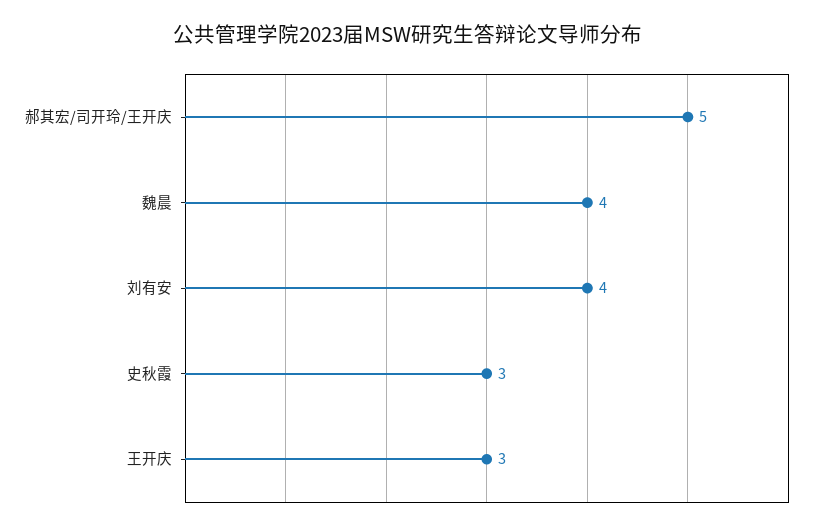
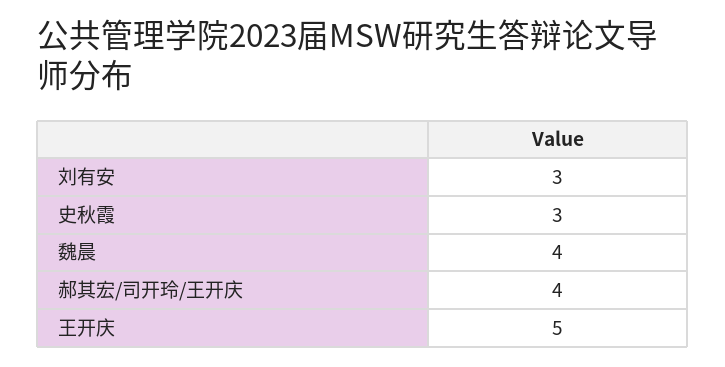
郝其宏/司开玲/王开庆: 5 -> 4
刘有安: 4 -> 3
王开庆: 3 -> 5

